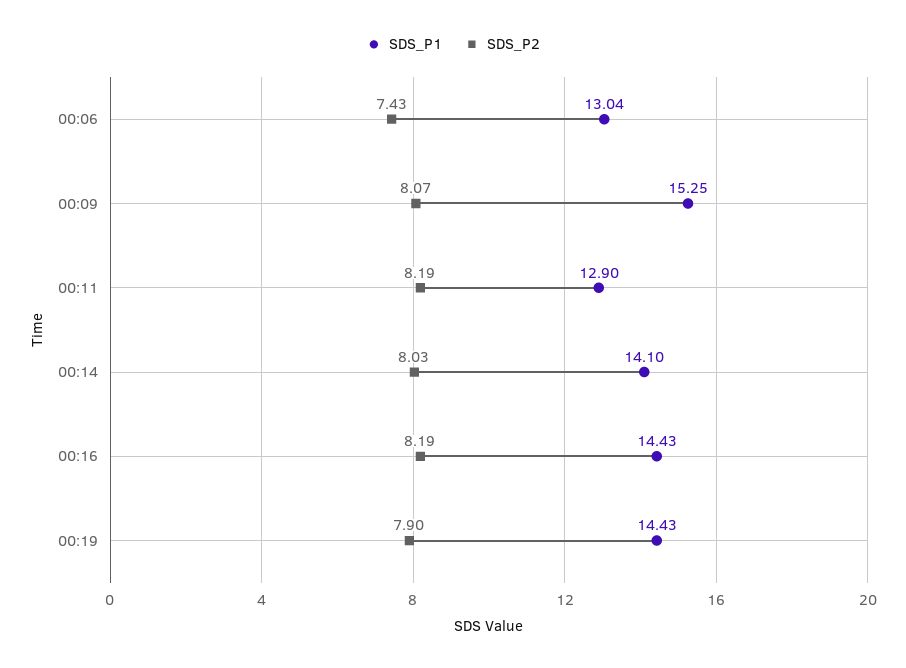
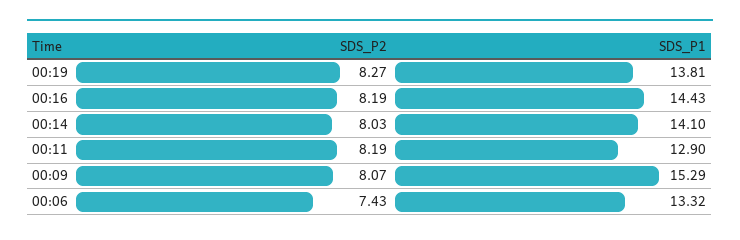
SDS_P1, 00:06: 13.04 -> 13.32
SDS_P1, 00:09: 15.25 -> 15.29
SDS_P1, 00:19: 14.43 -> 13.81
SDS_P2, 00:19: 7.9 -> 8.27

